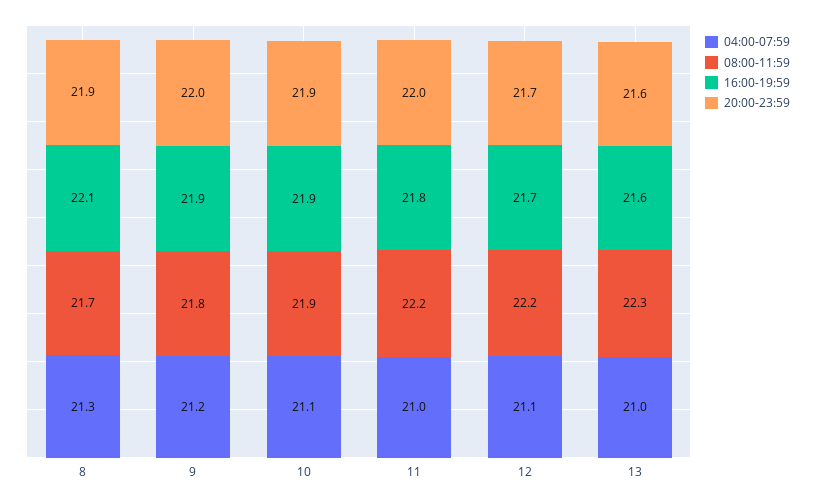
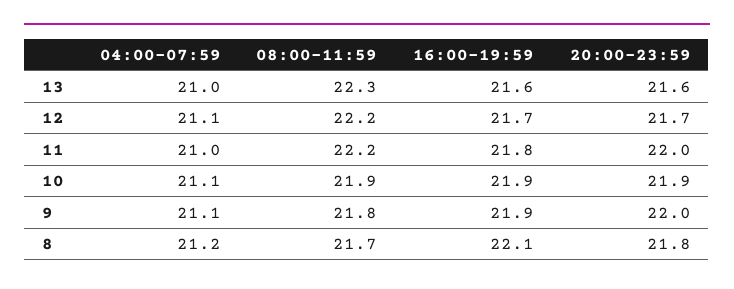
04:00-07:59, 8: 21.3 -> 21.2
20:00-23:59, 8: 21.9 -> 21.8
04:00-07:59, 9: 21.2 -> 21.1

